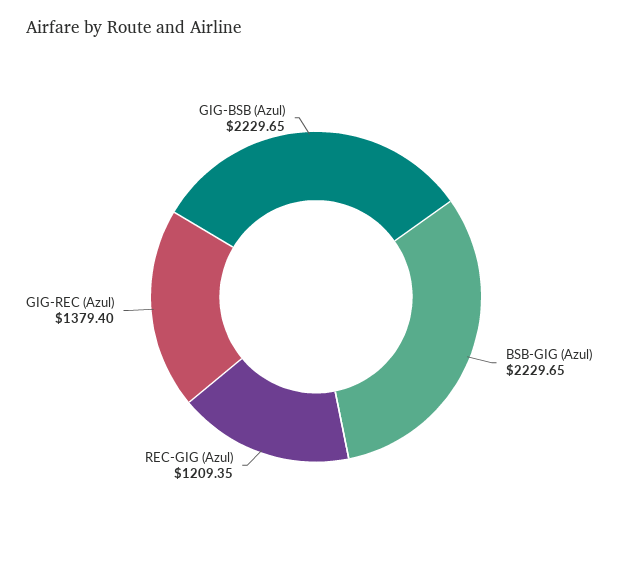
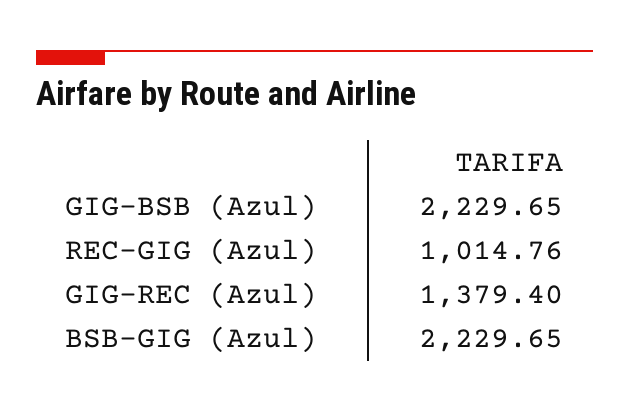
REC-GIG (Azul): 1209.35 -> 1014.76

